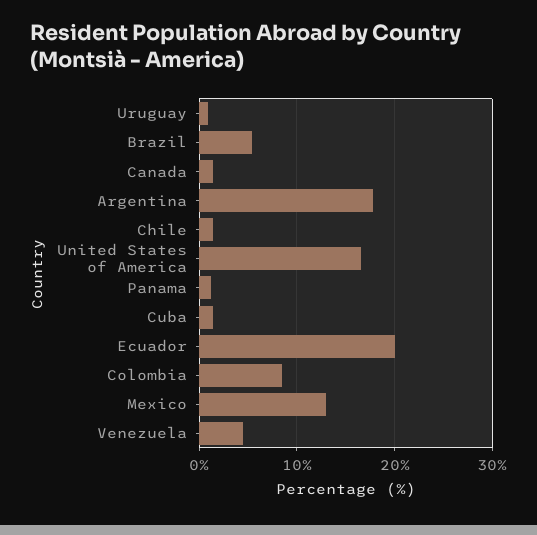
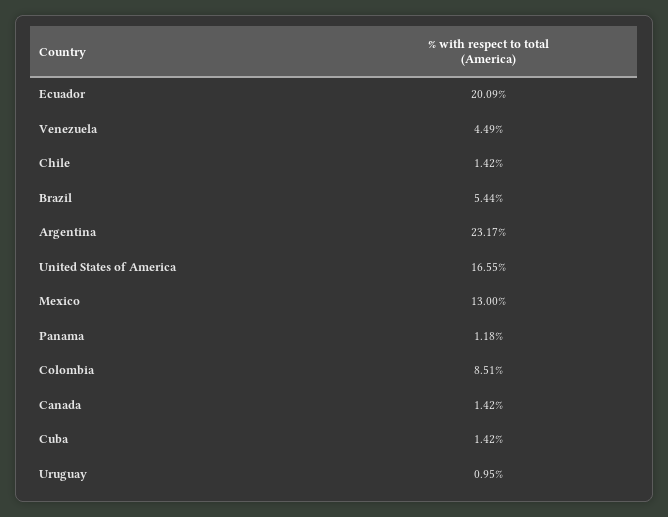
Argentina: 18 -> 23.17

